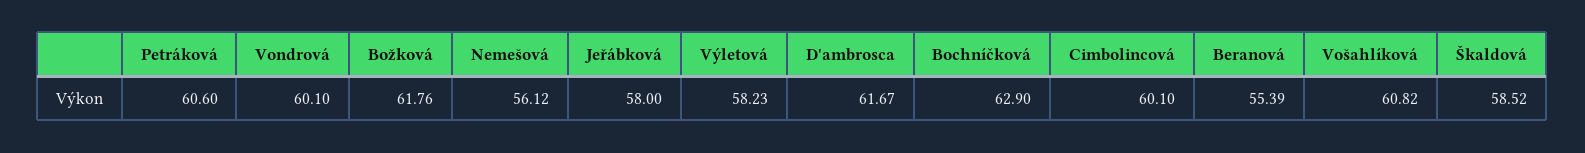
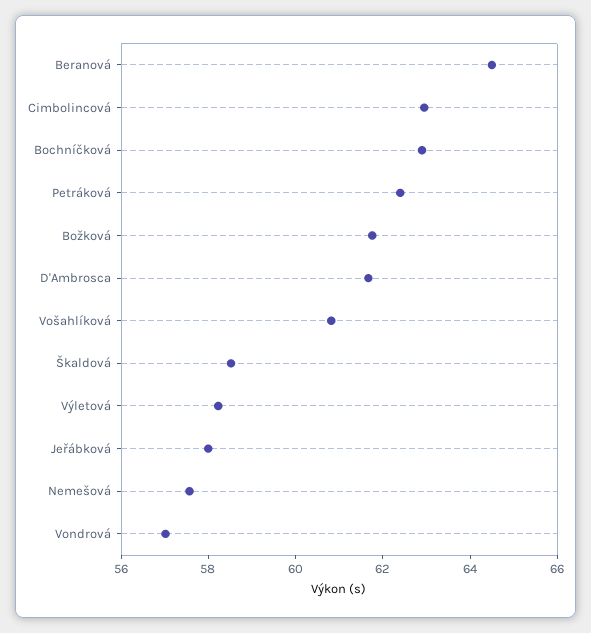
Petráková: 60.6 -> 62.5
Vondrová: 60.1 -> 57
Nemešová: 56.12 -> 57.5
Cimbolincová: 60.1 -> 63
Beranová: 55.39 -> 64.5

